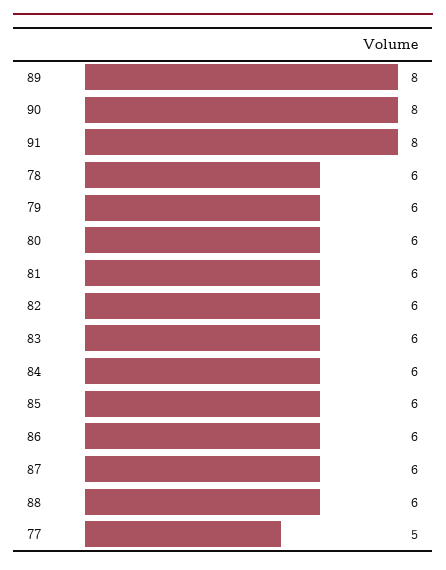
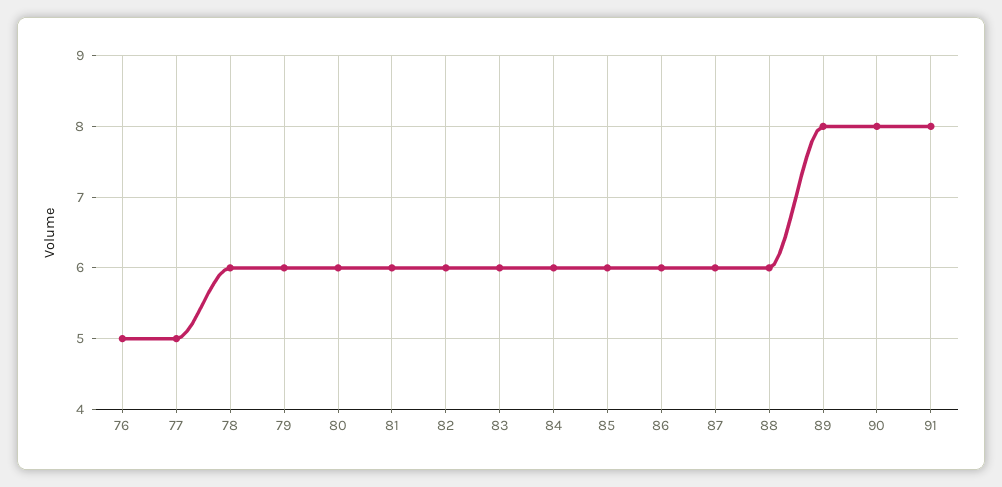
76: none -> 5

